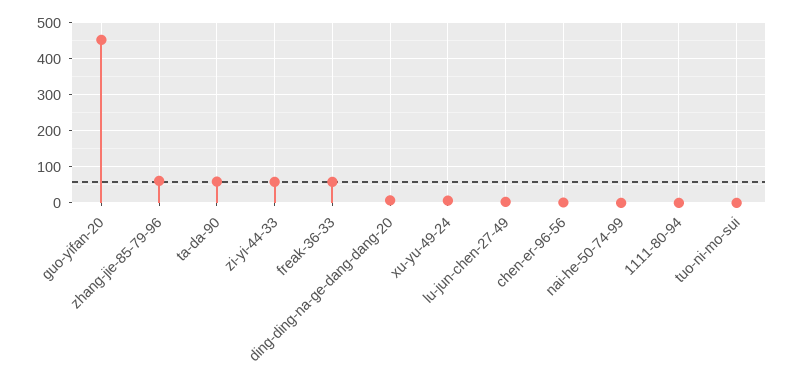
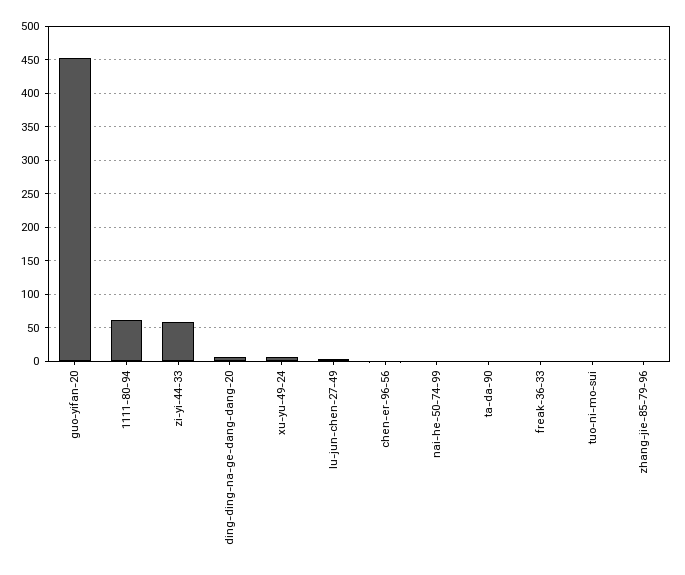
zhang-jie-85-79-96: 60 -> 0
ta-da-90: 60 -> 0
freak-36-33: 60 -> 0
1111-80-94: 0 -> 60

